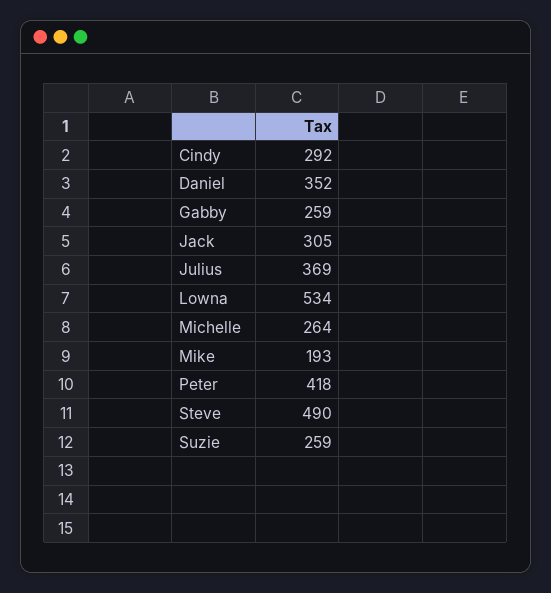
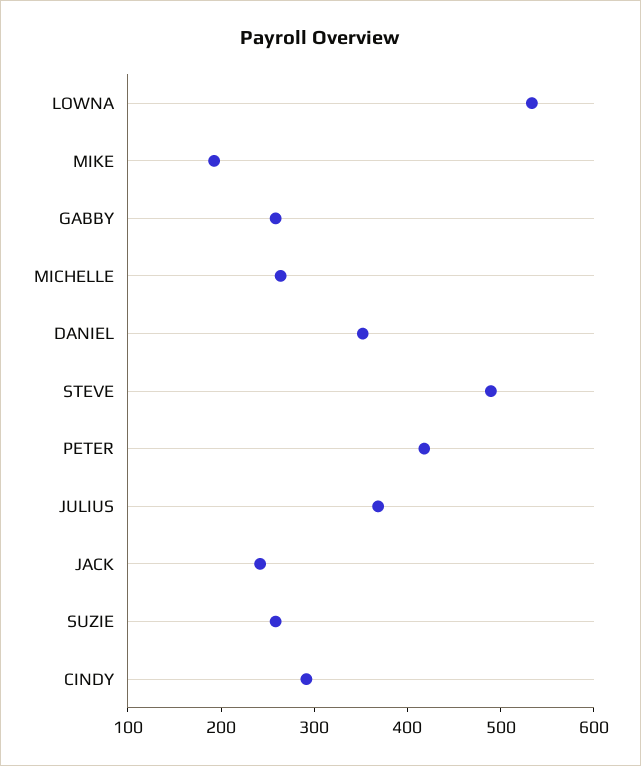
Jack: 305 -> 240

